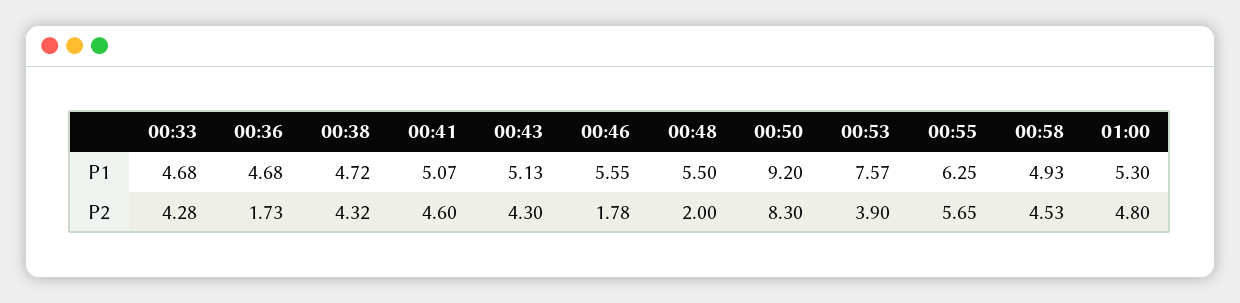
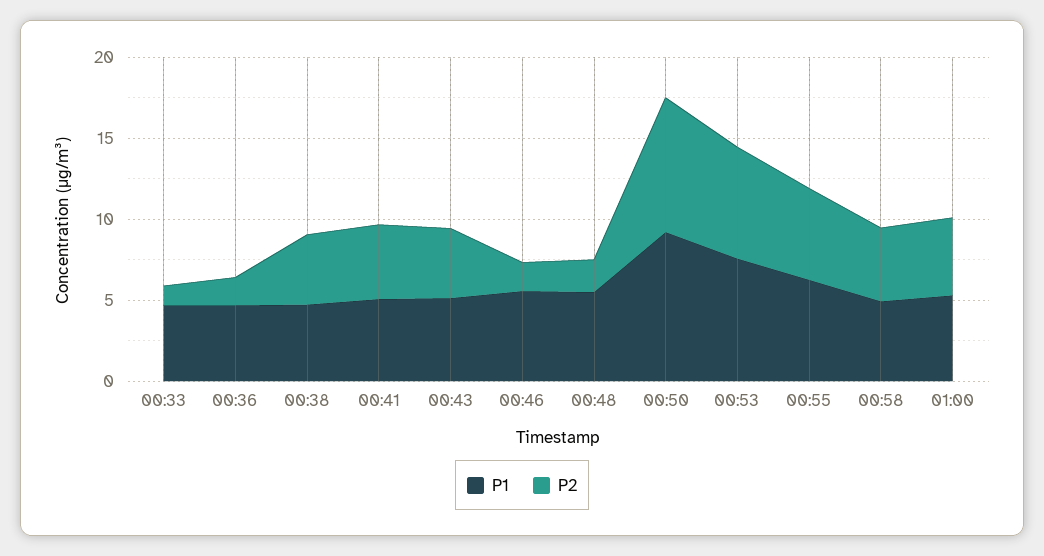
P2, 00:33: 4.28 -> 1
P2, 00:53: 3.9 -> 7

